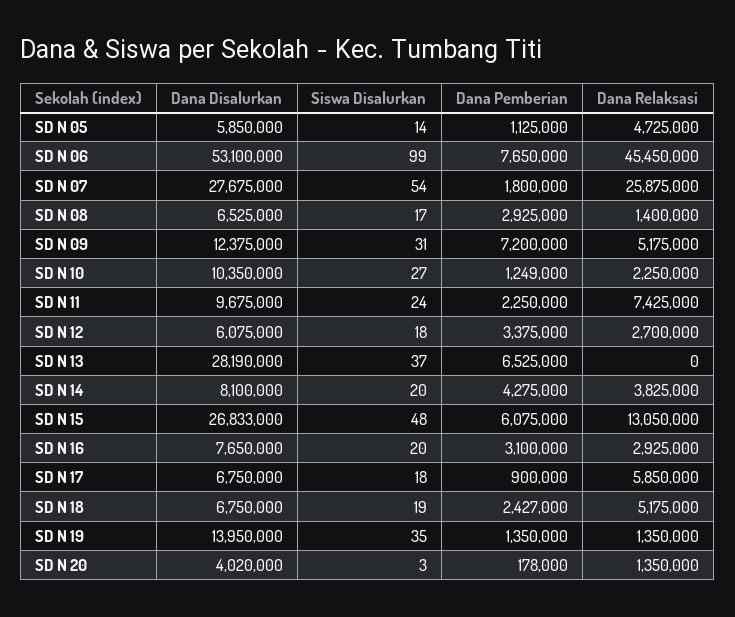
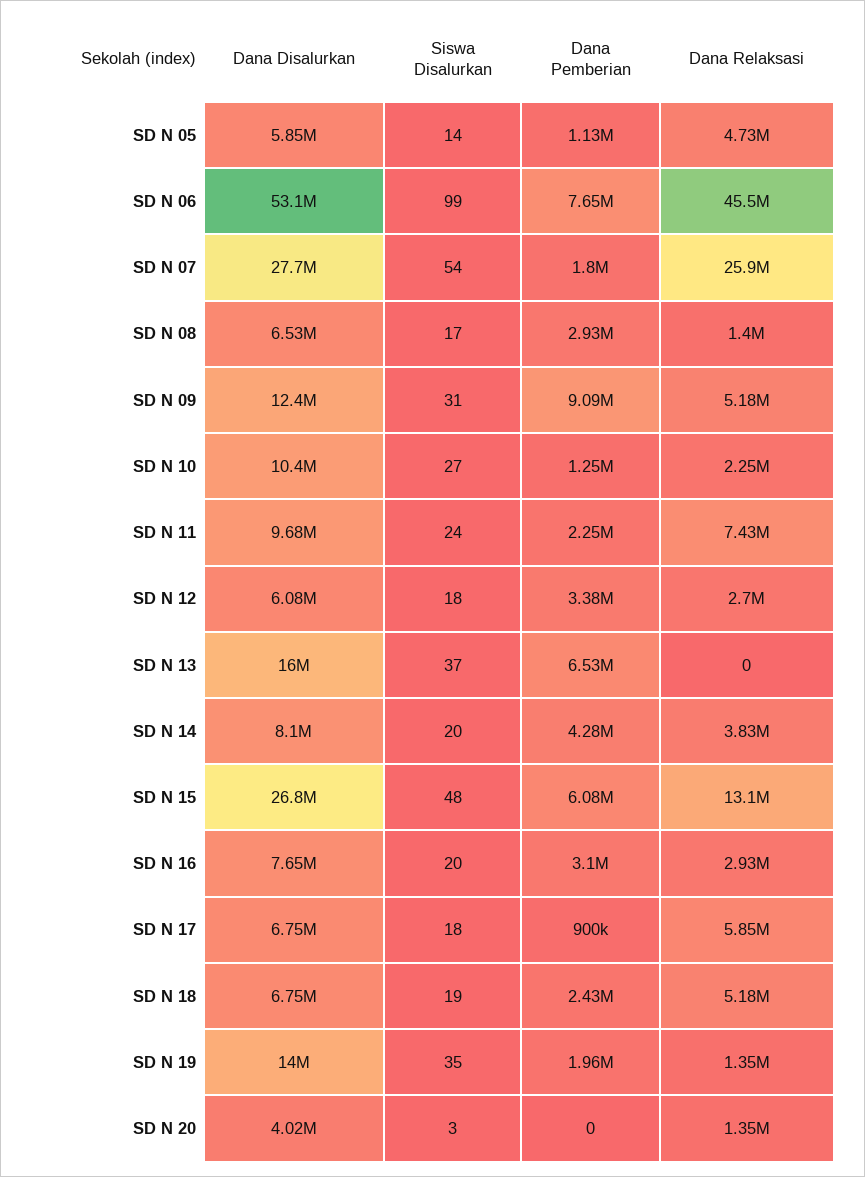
Dana Pemberian, SD N 09: 7200000 -> 9090000
Dana Disalurkan, SD N 13: 28190000 -> 16000000
Dana Pemberian, SD N 19: 1350000 -> 1960000
Dana Pemberian, SD N 20: 178000 -> 0

